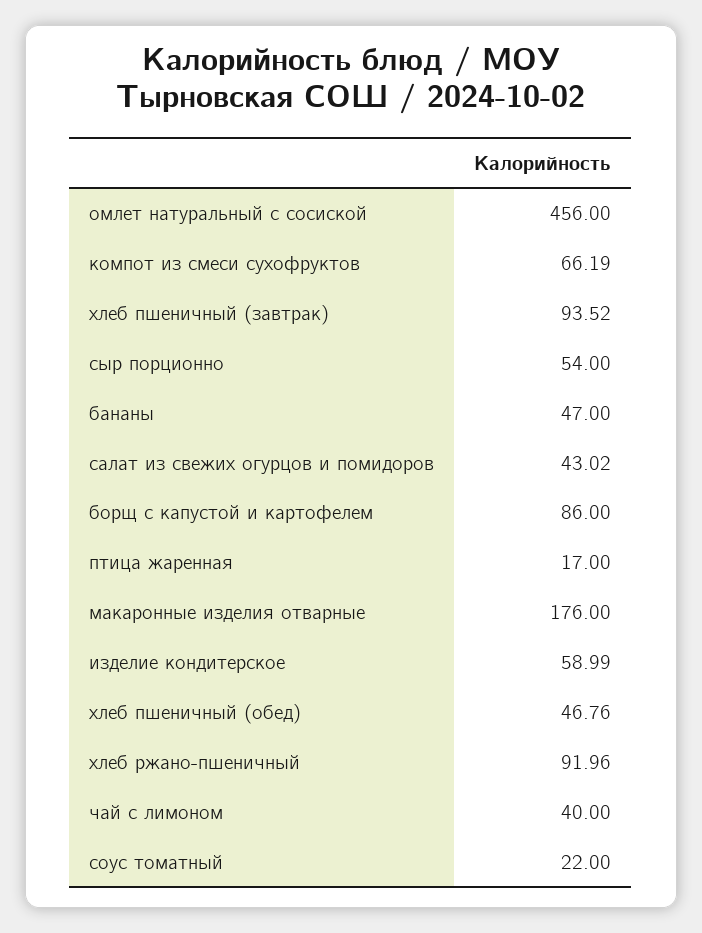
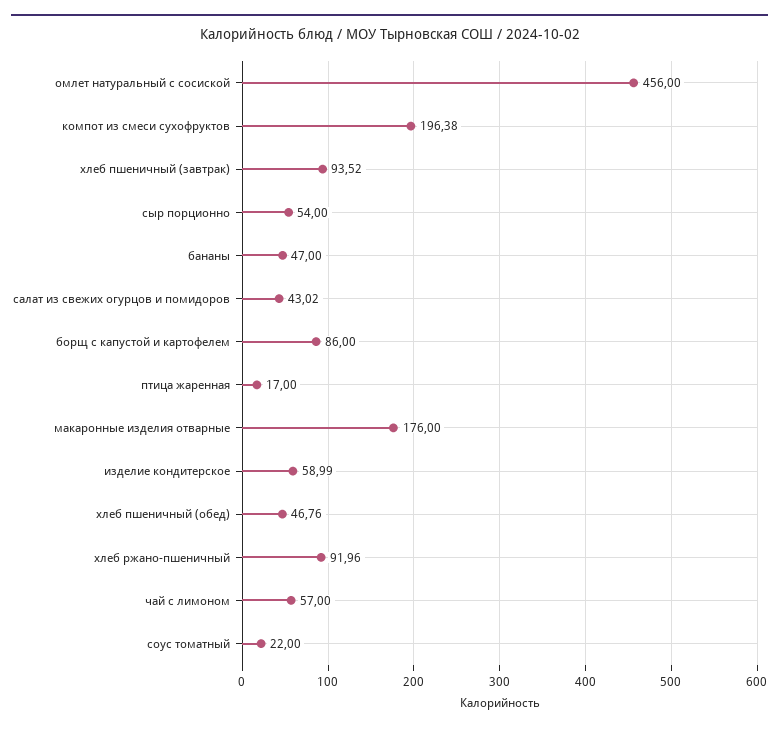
компот из смеси сухофруктов: 66.19 -> 196.38
чай с лимоном: 40 -> 57

